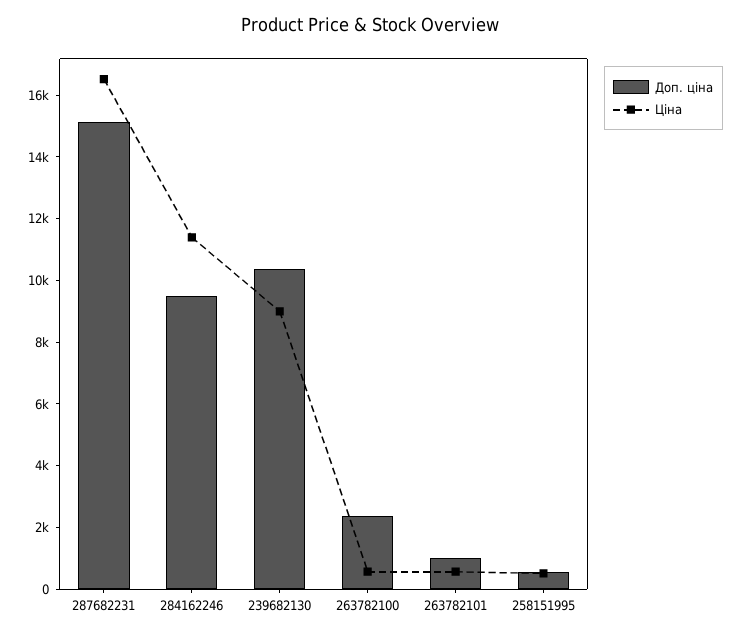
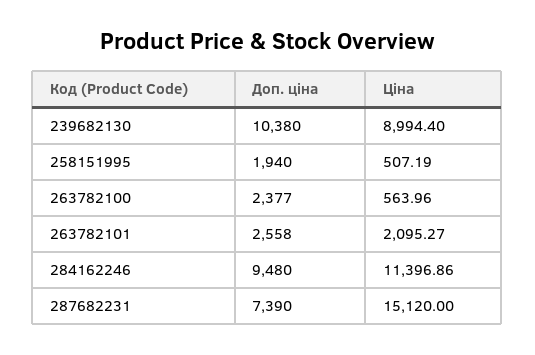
Доп. ціна, 287682231: 15000 -> 7390
Ціна, 287682231: 16500 -> 15120
Доп. ціна, 263782101: 1000 -> 2558
Ціна, 263782101: 500 -> 2095.27
Доп. ціна, 258151995: 500 -> 1940

